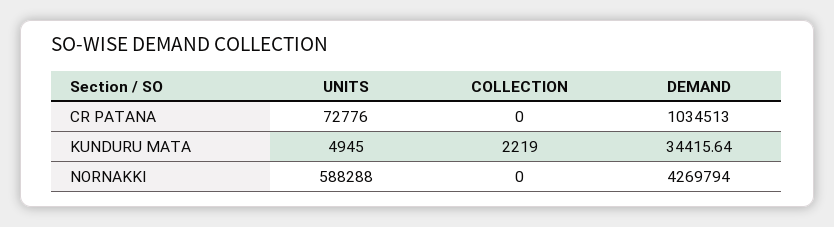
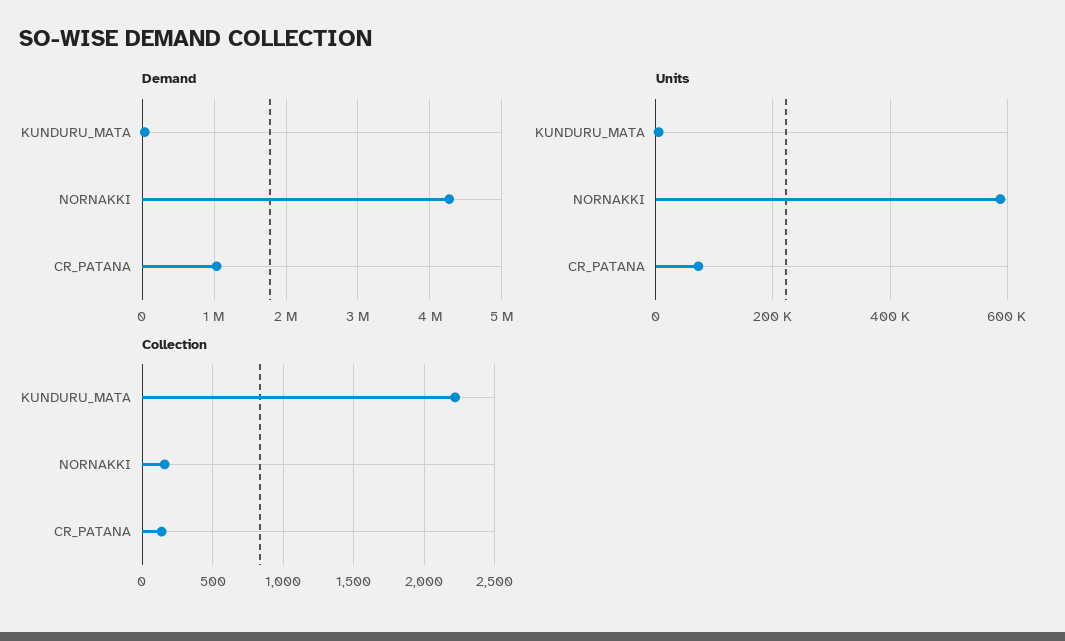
COLLECTION, CR PATANA: 0 -> 150
COLLECTION, NORNAKKI: 0 -> 150

